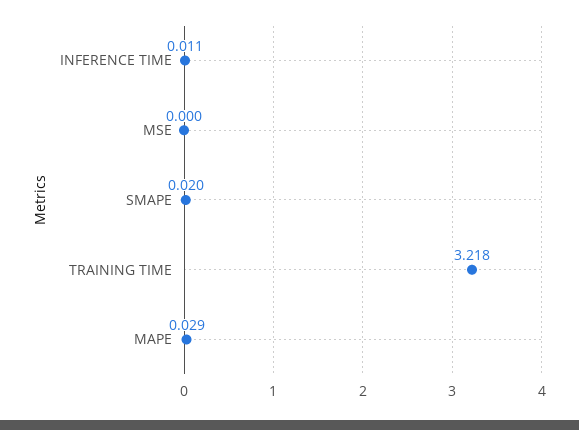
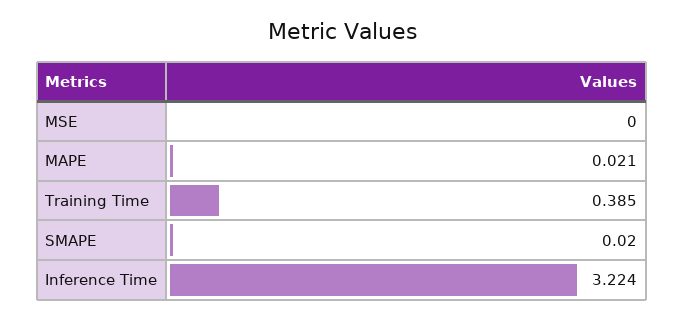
INFERENCE TIME: 0.011 -> 3.224
TRAINING TIME: 3.218 -> 0.385
MAPE: 0.029 -> 0.021

